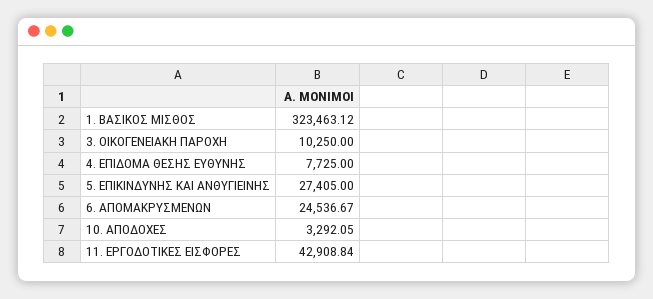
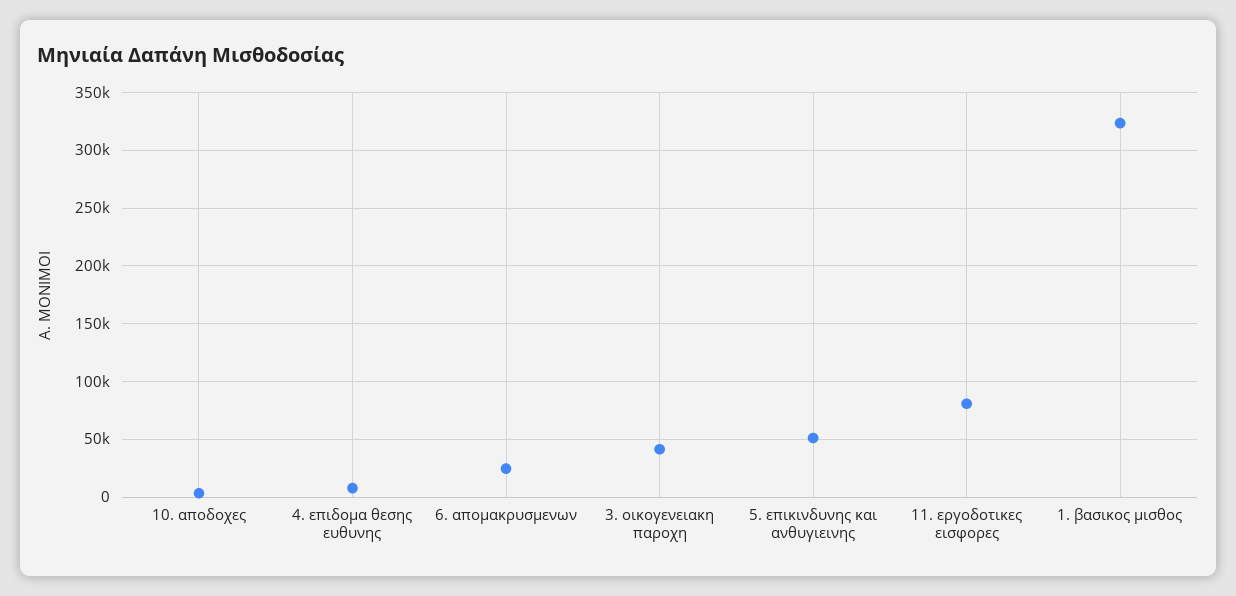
3. ΟΙΚΟΓΕΝΕΙΑΚΗ ΠΑΡΟΧΗ: 10250 -> 40000
5. ΕΠΙΚΙΝΔΥΝΗΣ ΚΑΙ ΑΝΘΥΓΙΕΙΝΗΣ: 27405 -> 50000
11. ΕΡΓΟΔΟΤΙΚΕΣ ΕΙΣΦΟΡΕΣ: 42908.84 -> 80000

